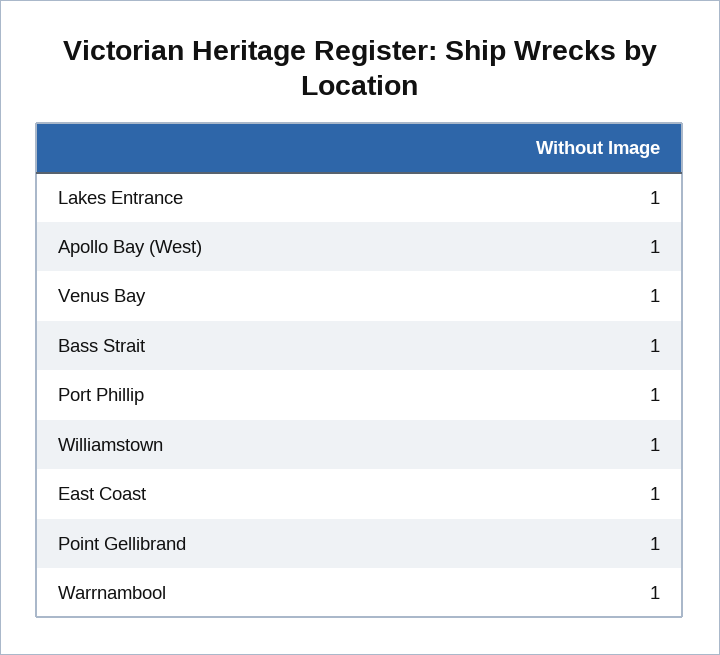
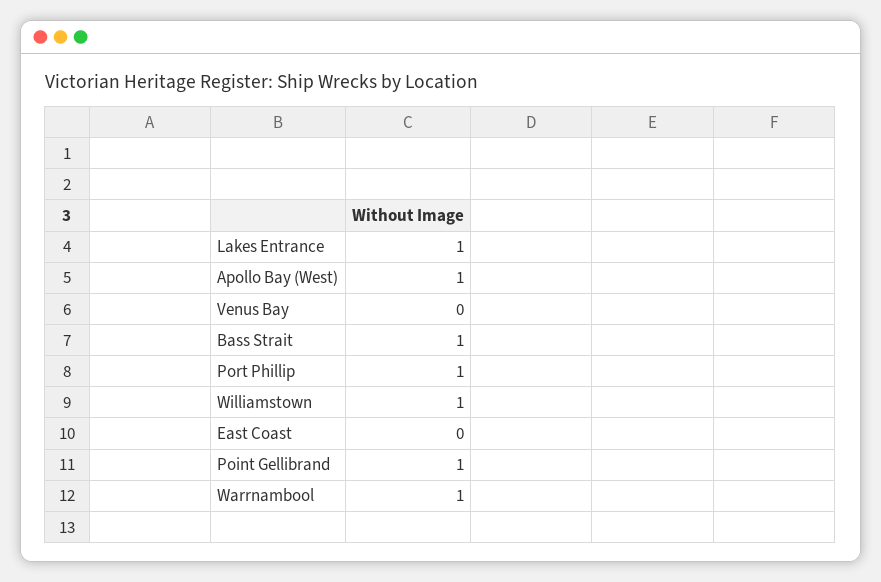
Venus Bay: 1 -> 0
East Coast: 1 -> 0

